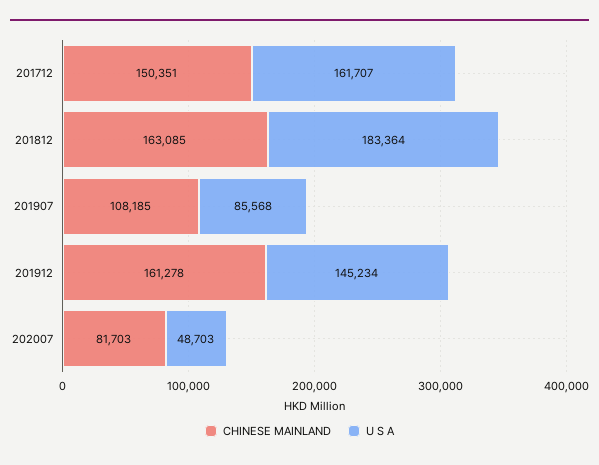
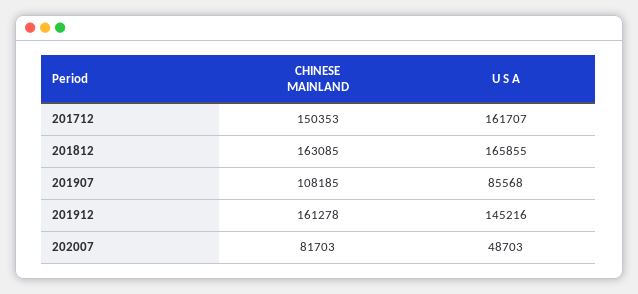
CHINESE MAINLAND, 201712: 150351 -> 150353
U S A, 201812: 183364 -> 165855
U S A, 201912: 145234 -> 145216

